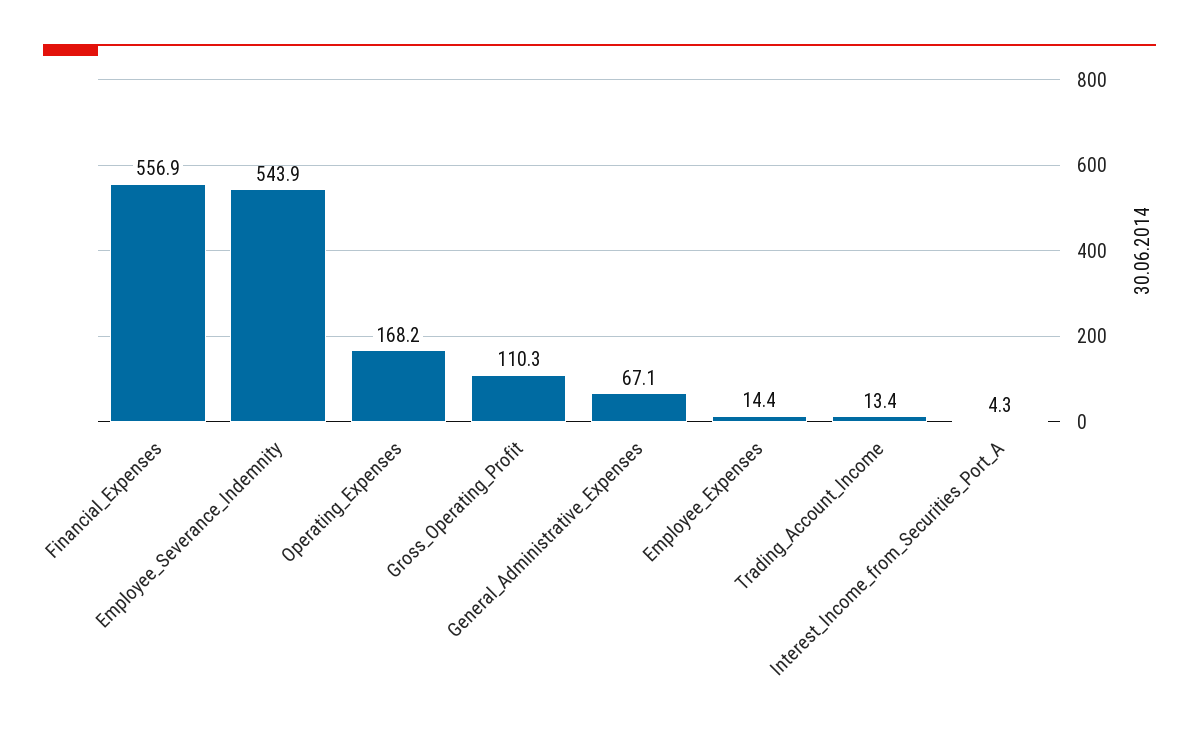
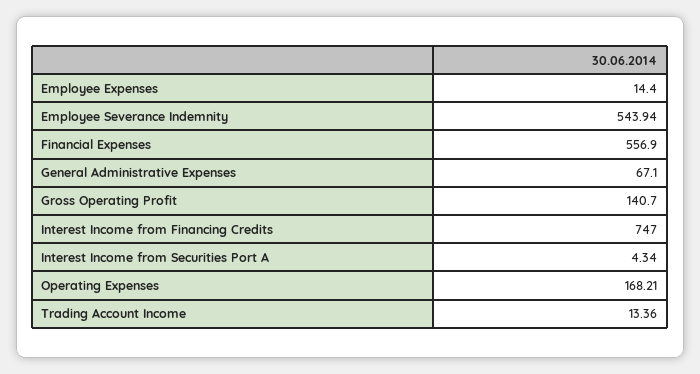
Gross_Operating_Profit: 110.3 -> 140.7
Interest Income from Financing Credits: none -> 747

